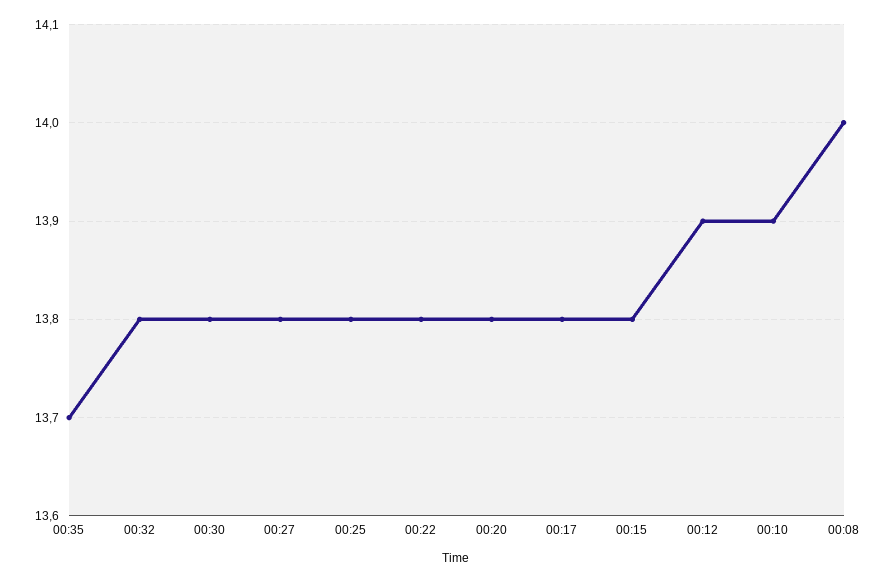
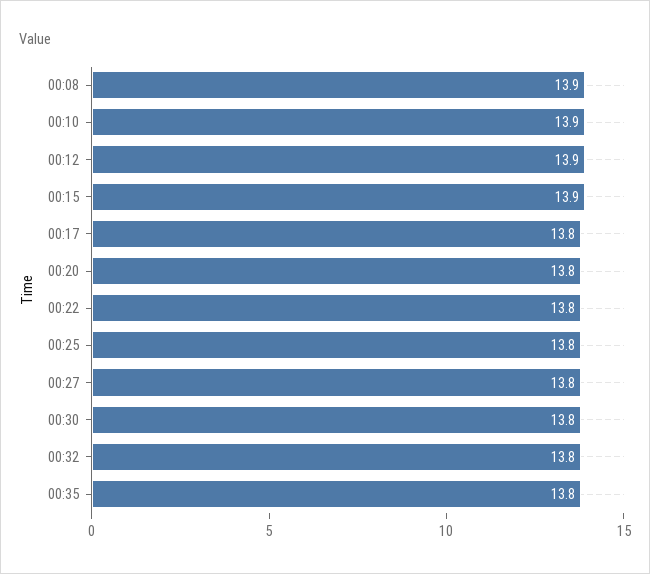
00:35: 13.7 -> 13.8
00:15: 13.8 -> 13.9
00:08: 14 -> 13.9

